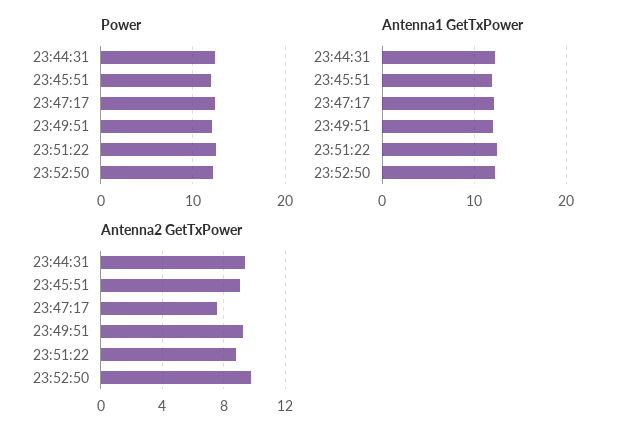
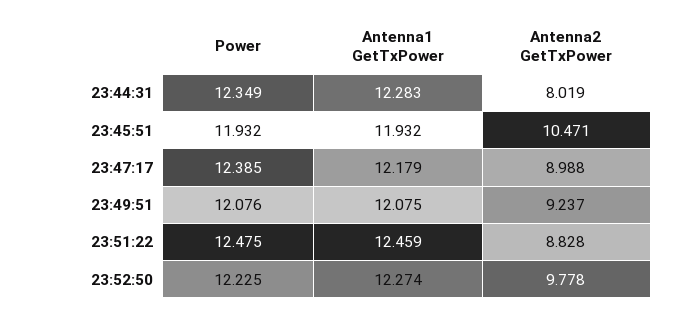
Antenna2 GetTxPower, 23:44:31: 9.5 -> 8.019
Antenna2 GetTxPower, 23:45:51: 9 -> 10.471
Antenna2 GetTxPower, 23:47:17: 7.5 -> 8.988

